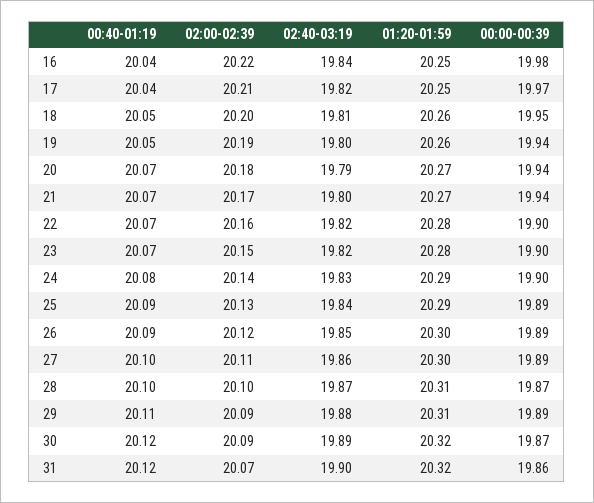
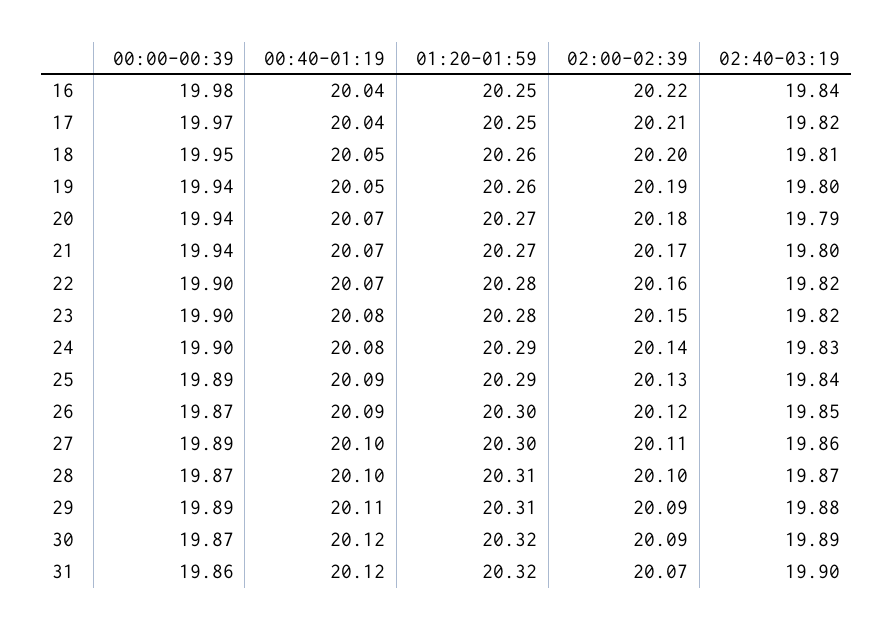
00:40-01:19, 23: 20.07 -> 20.08
00:00-00:39, 26: 19.89 -> 19.87

